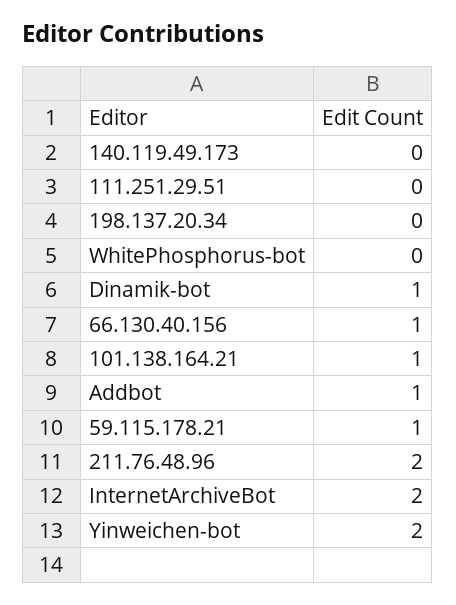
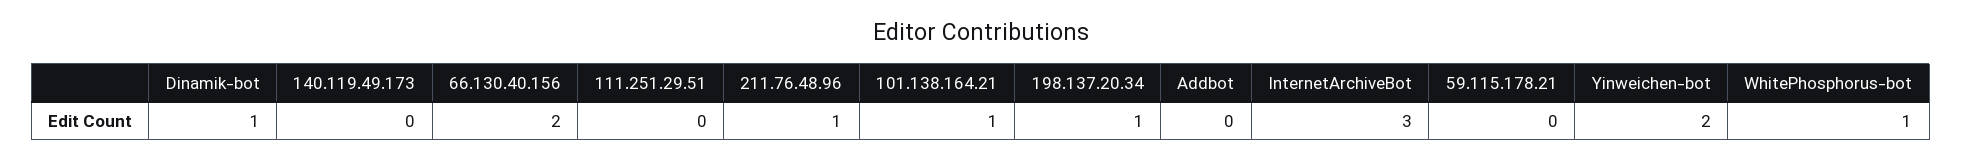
198.137.20.34: 0 -> 1
WhitePhosphorus-bot: 0 -> 1
66.130.40.156: 1 -> 2
Addbot: 1 -> 0
59.115.178.21: 1 -> 0
211.76.48.96: 2 -> 1
InternetArchiveBot: 2 -> 3

